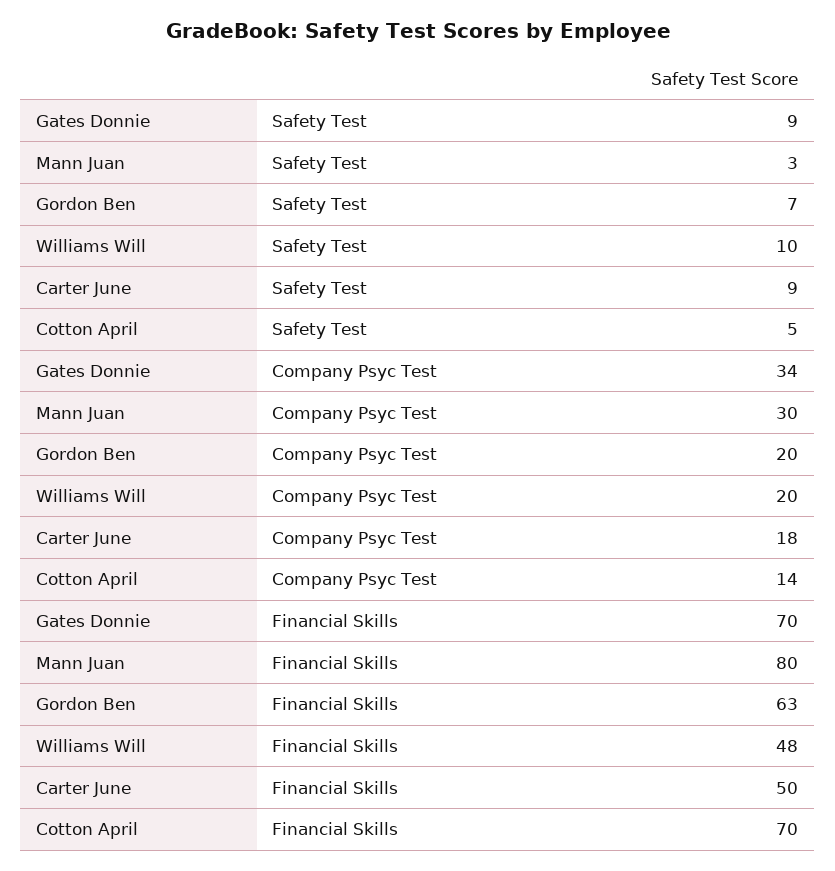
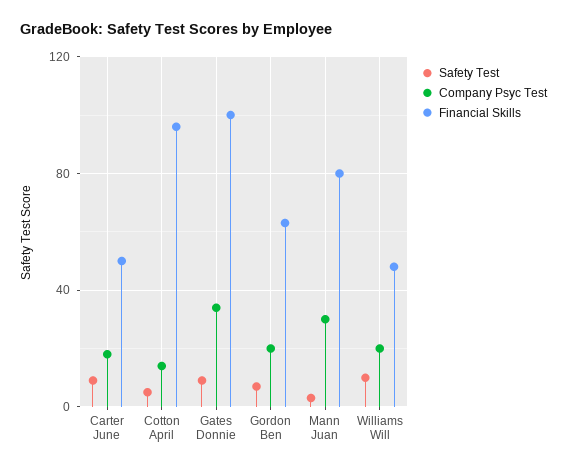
Financial Skills, Gates Donnie: 70 -> 100
Financial Skills, Cotton April: 70 -> 95

